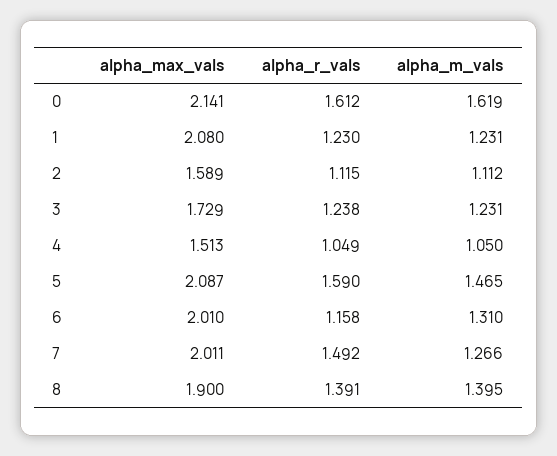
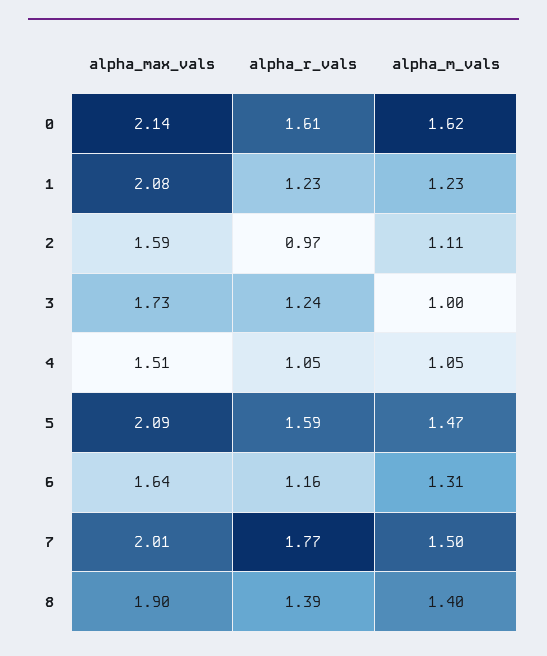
alpha_r_vals, 2: 1.115 -> 0.97
alpha_m_vals, 3: 1.231 -> 1
alpha_max_vals, 6: 2.01 -> 1.64
alpha_r_vals, 7: 1.492 -> 1.77
alpha_m_vals, 7: 1.266 -> 1.5

